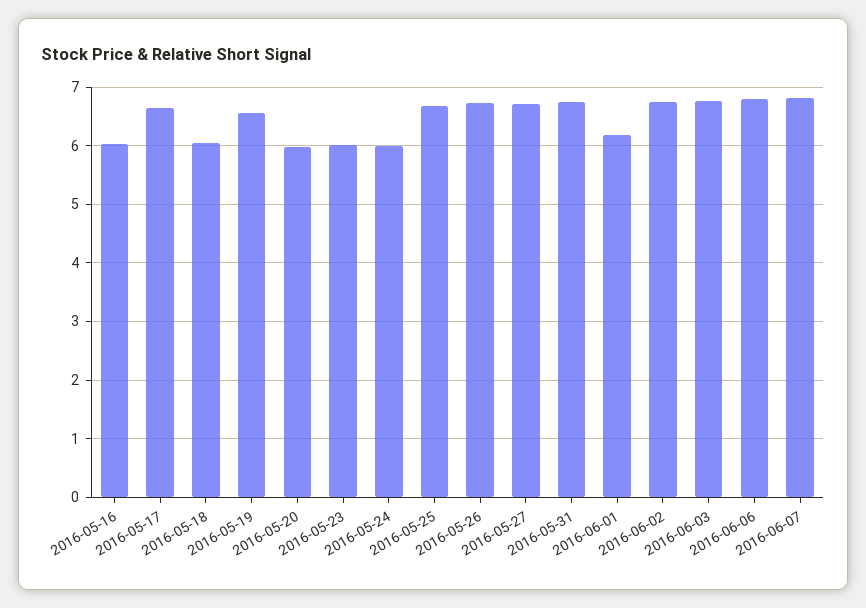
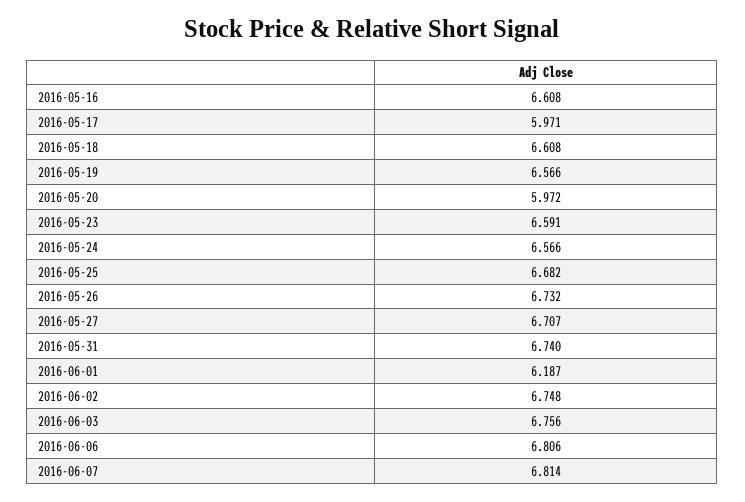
2016-05-16: 6 -> 6.608
2016-05-17: 6.6 -> 5.971
2016-05-18: 6 -> 6.608
2016-05-23: 6 -> 6.591
2016-05-24: 6 -> 6.566

